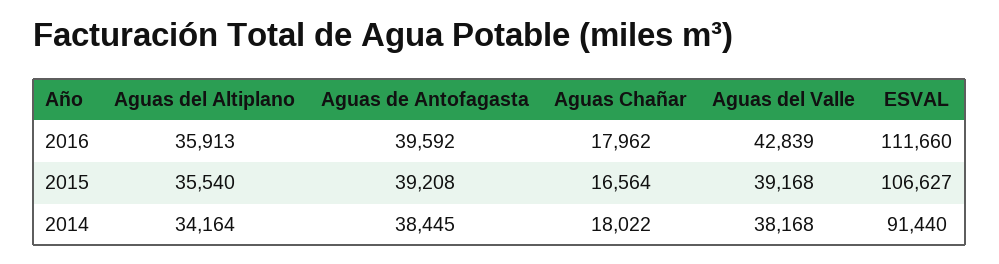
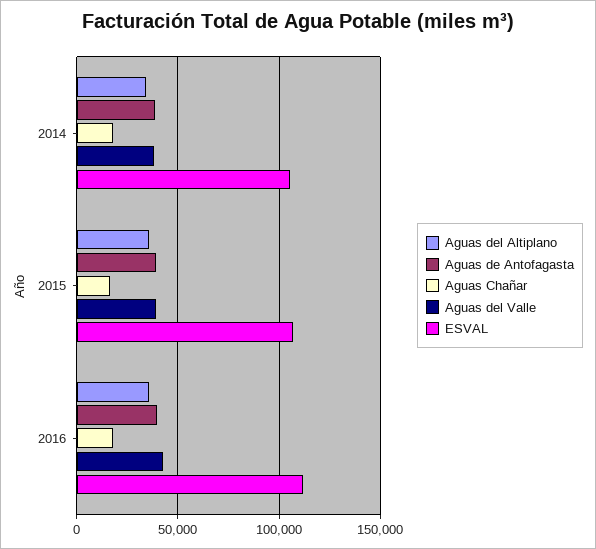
ESVAL, 2014: 91440 -> 105000

